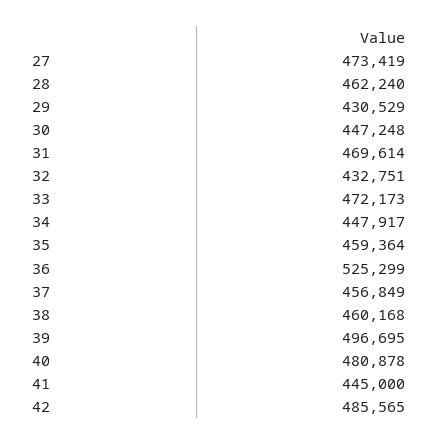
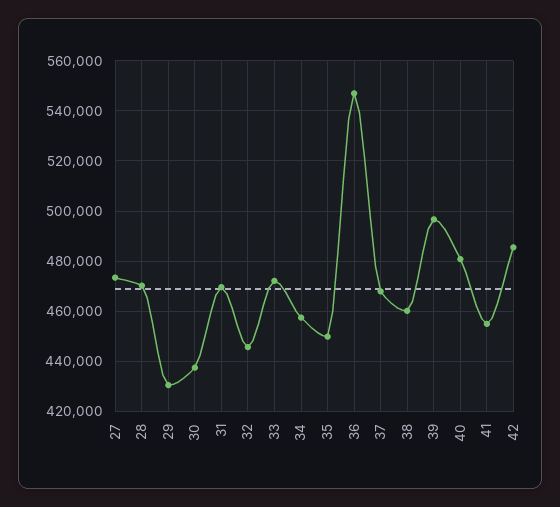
28: 462240 -> 470000
30: 447248 -> 437500
32: 432751 -> 445000
34: 447917 -> 457500
35: 459364 -> 450000
36: 525299 -> 547500
37: 456849 -> 467500
41: 445000 -> 455000

